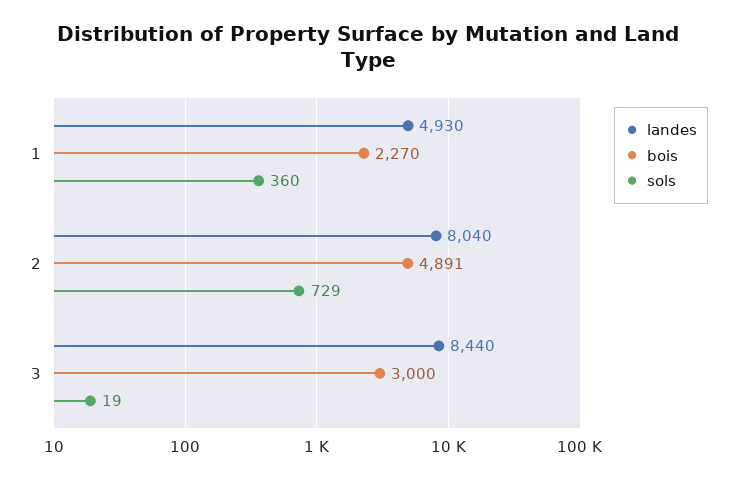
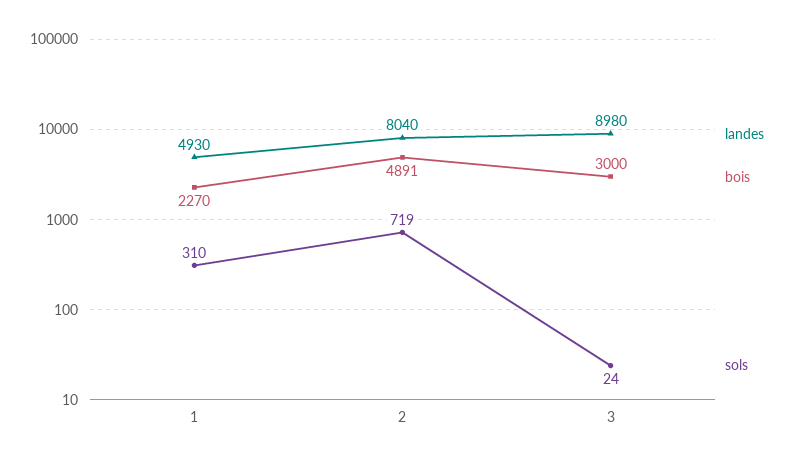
sols, 1: 360 -> 310
sols, 2: 729 -> 719
landes, 3: 8440 -> 8980
sols, 3: 19 -> 24

